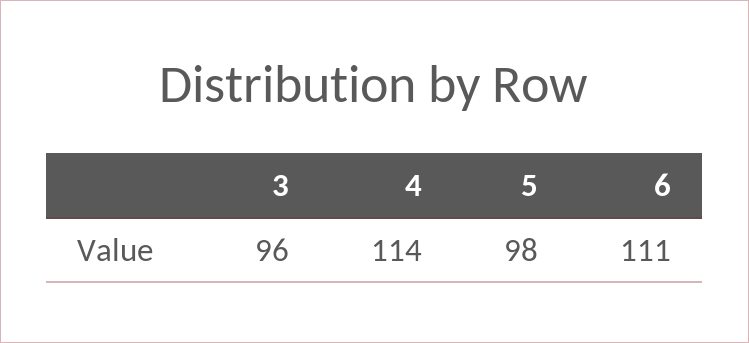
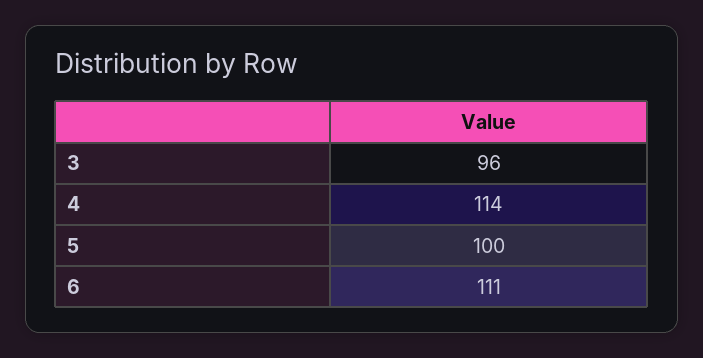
5: 98 -> 100

